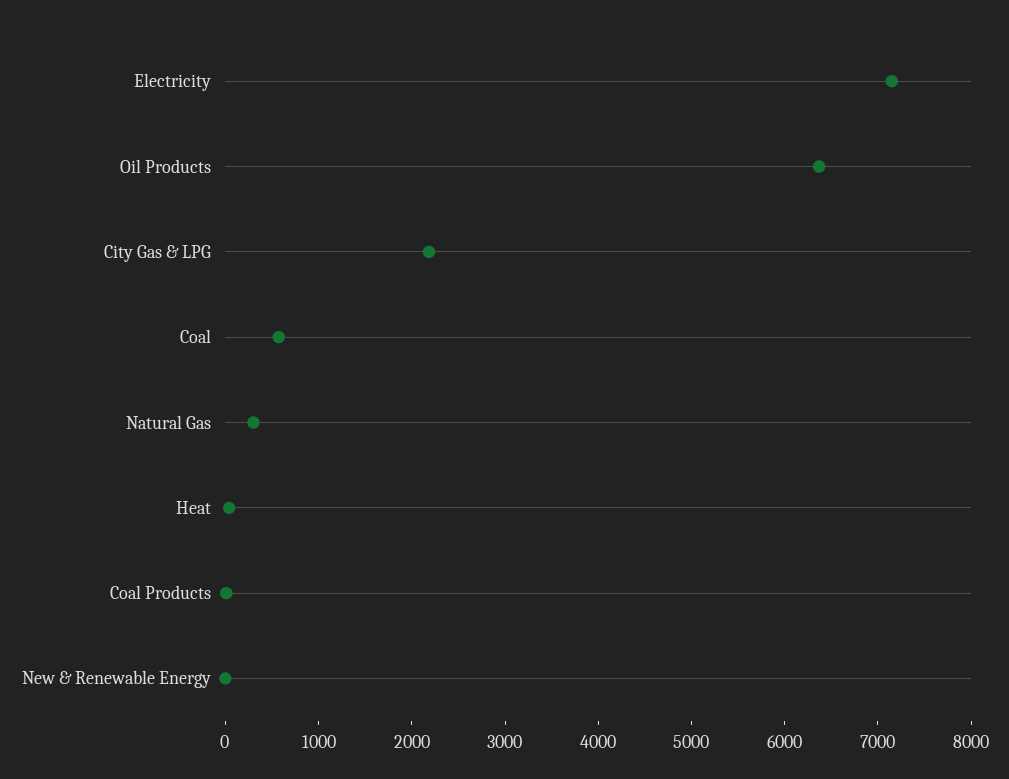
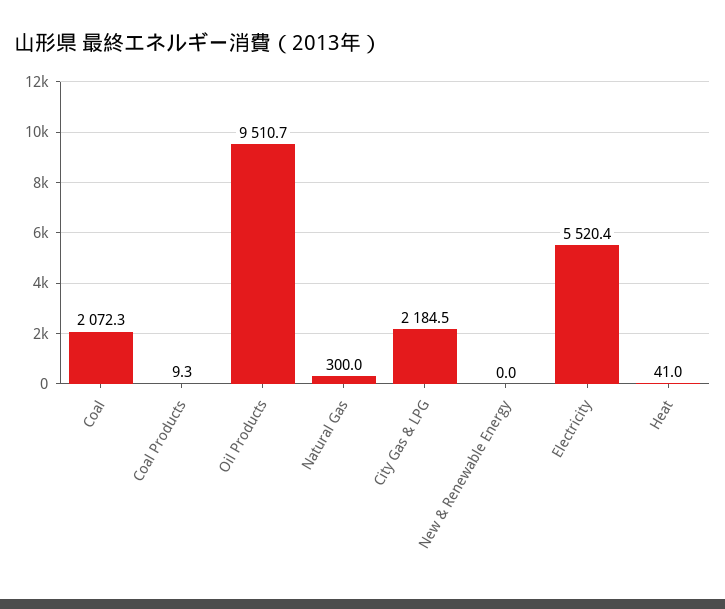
Electricity: 7200 -> 5520.4
Oil Products: 6400 -> 9510.7
Coal: 600 -> 2072.3

